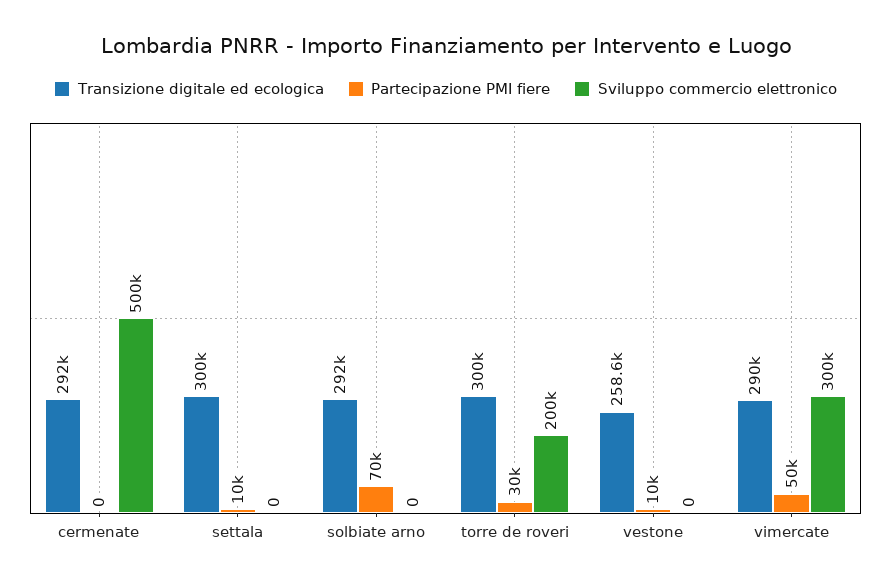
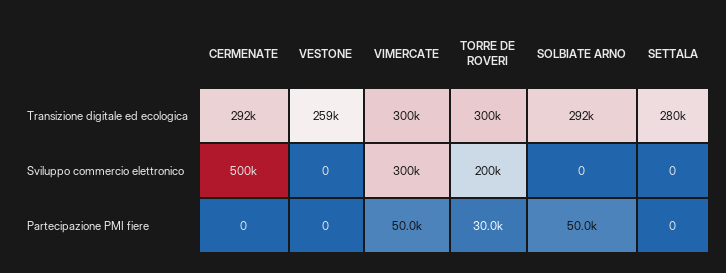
Transizione digitale ed ecologica, settala: 300000 -> 280000
Partecipazione PMI fiere, settala: 10000 -> 0
Partecipazione PMI fiere, solbiate arno: 70000 -> 50000
Partecipazione PMI fiere, vestone: 10000 -> 0
Transizione digitale ed ecologica, vimercate: 290000 -> 300000

